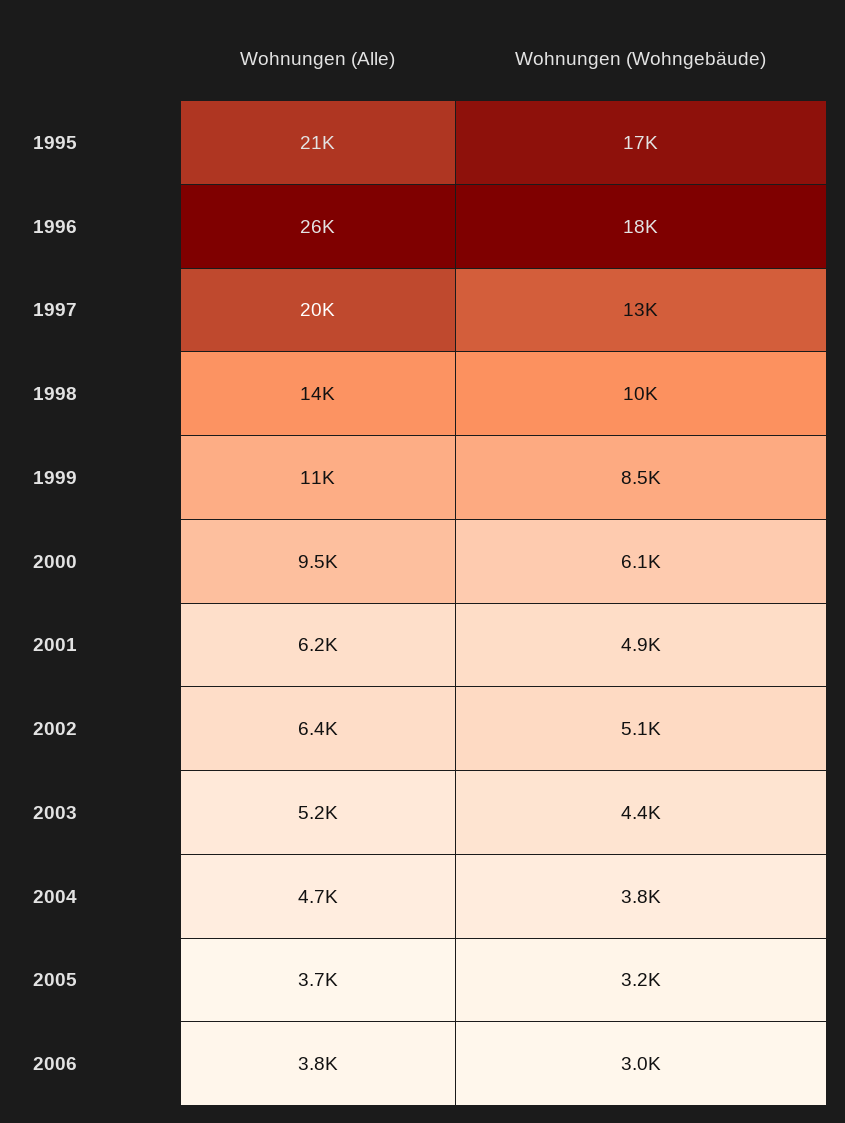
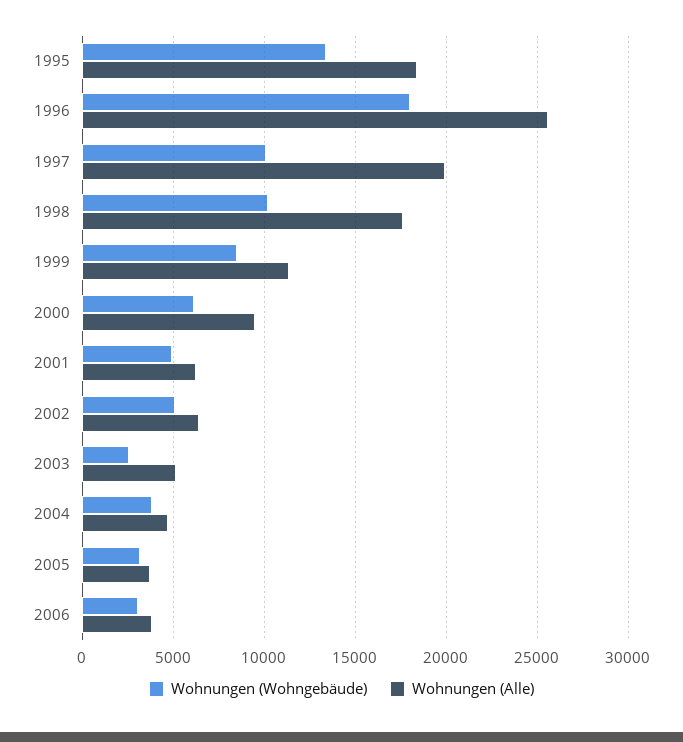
Wohnungen (Alle), 1995: 21000 -> 18500
Wohnungen (Wohngebäude), 1995: 17000 -> 13500
Wohnungen (Wohngebäude), 1997: 13000 -> 10000
Wohnungen (Alle), 1998: 14000 -> 17500
Wohnungen (Wohngebäude), 2003: 4400 -> 2500

